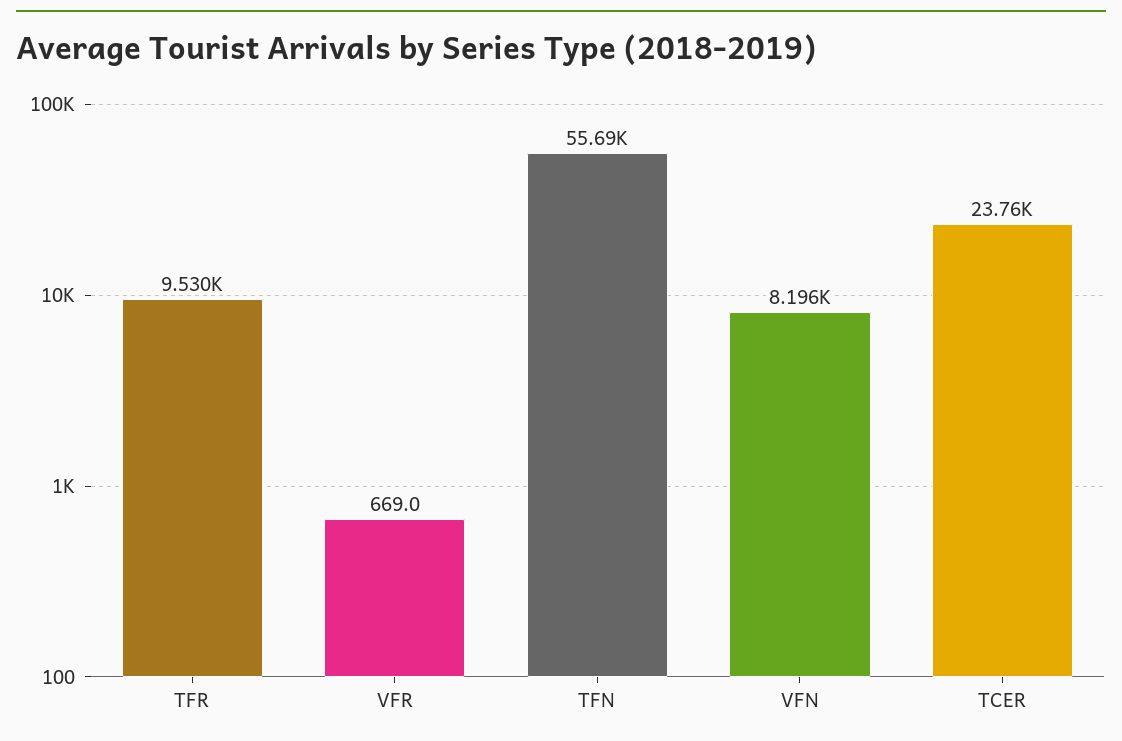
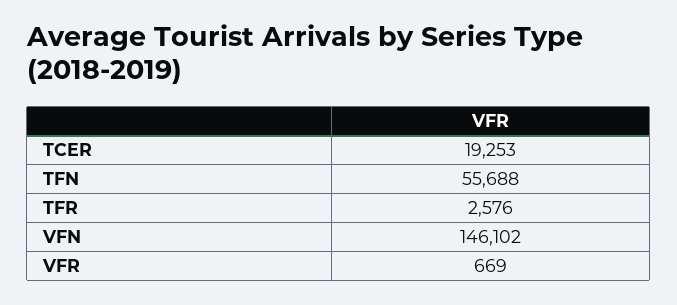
TFR: 9530 -> 2576
VFN: 8196 -> 146102
TCER: 23760 -> 19253

